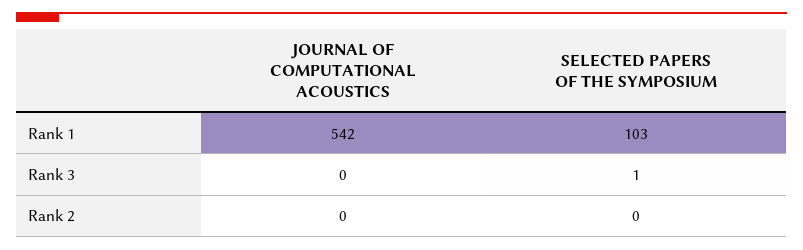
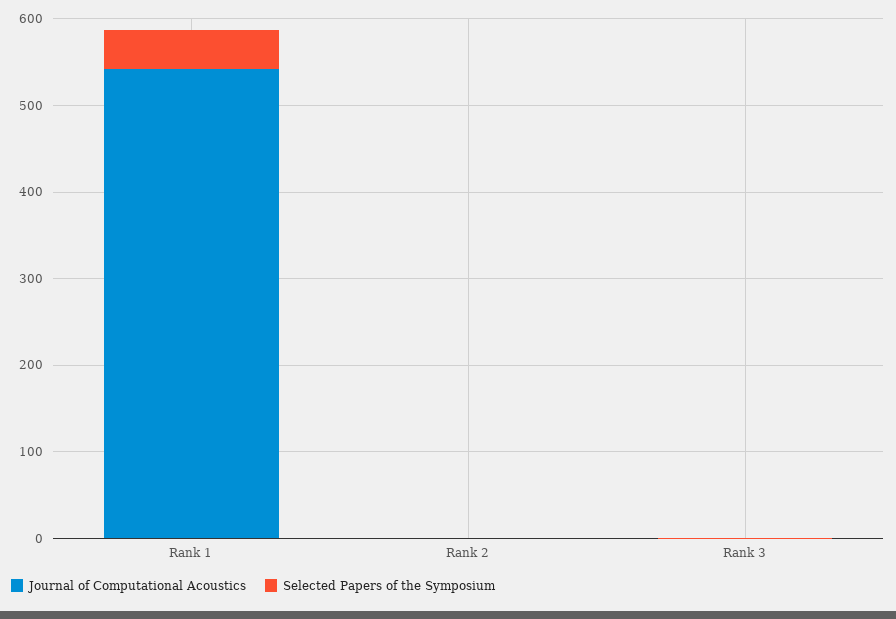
SELECTED PAPERS OF THE SYMPOSIUM, Rank 1: 103 -> 40

